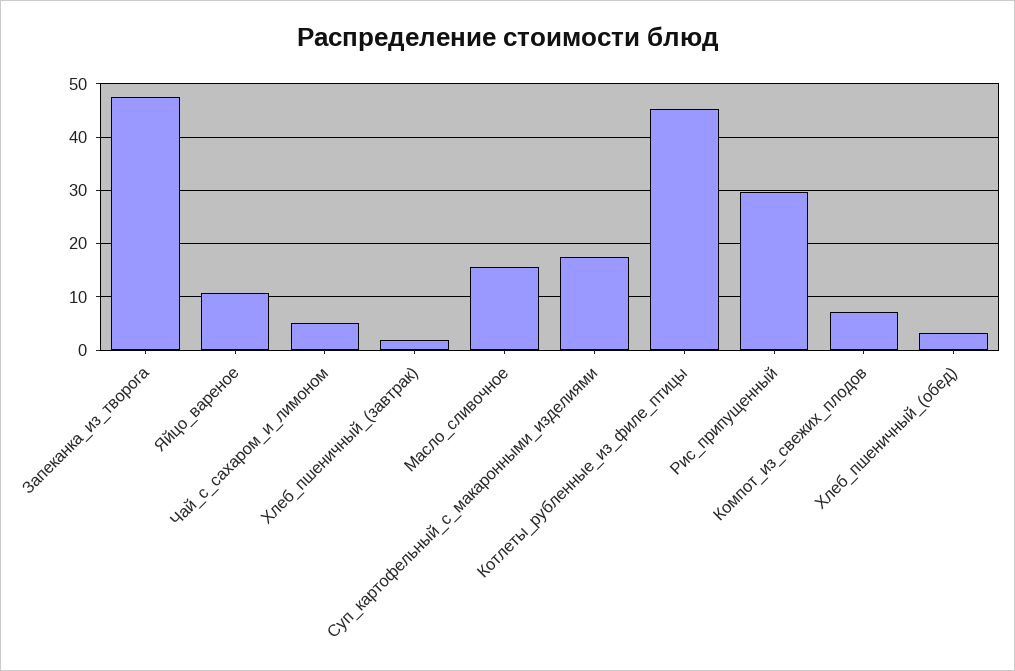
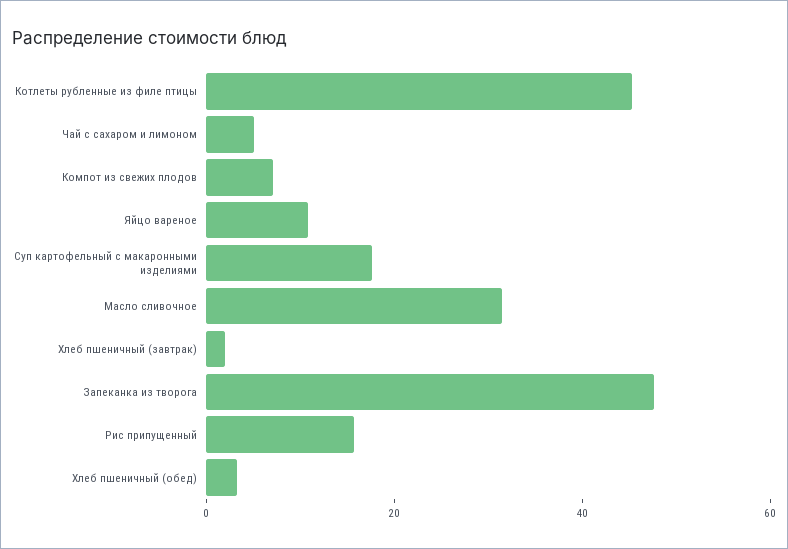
Масло_сливочное: 16 -> 30
Рис_припущенный: 30 -> 15

